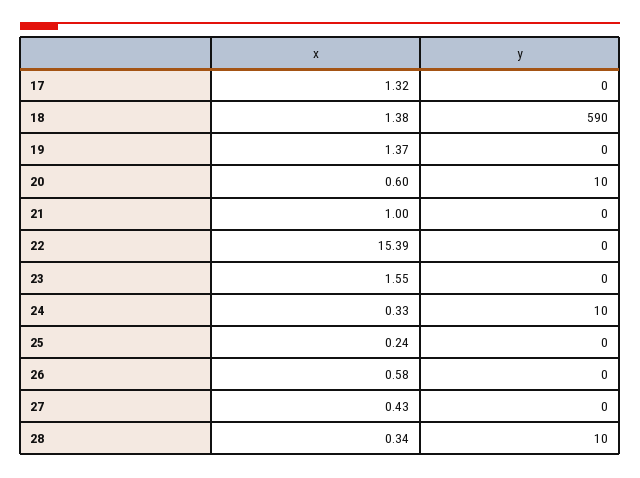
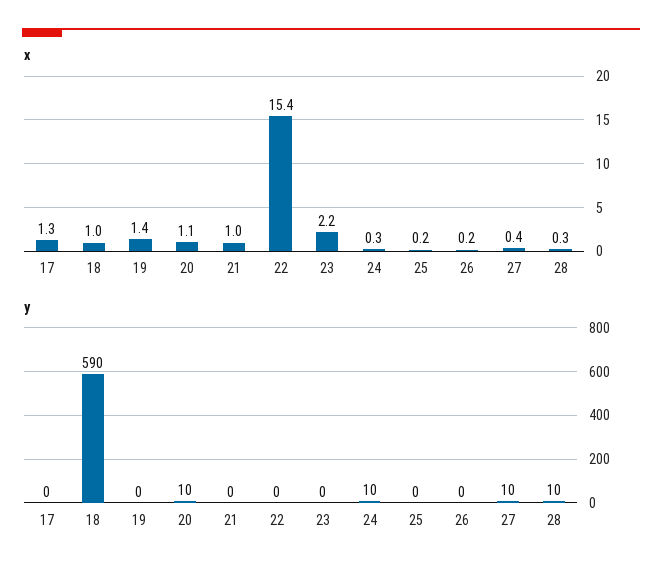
x, 18: 1.38 -> 1
x, 20: 0.6 -> 1.1
x, 23: 1.55 -> 2.2
x, 26: 0.58 -> 0.2
y, 27: 0 -> 10

